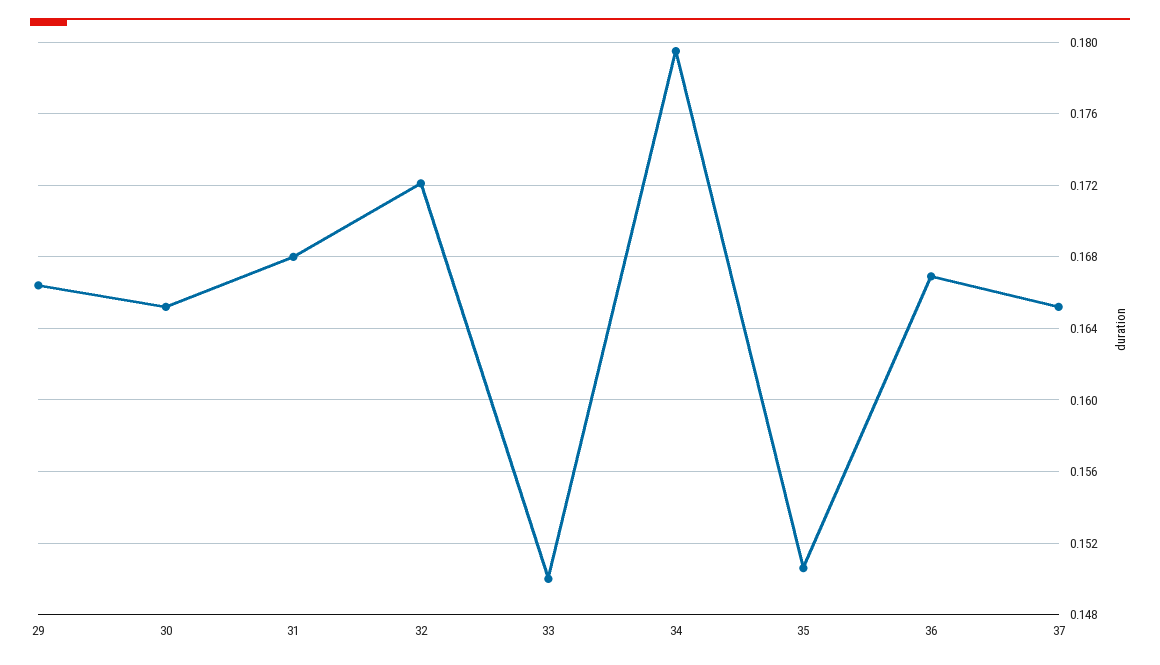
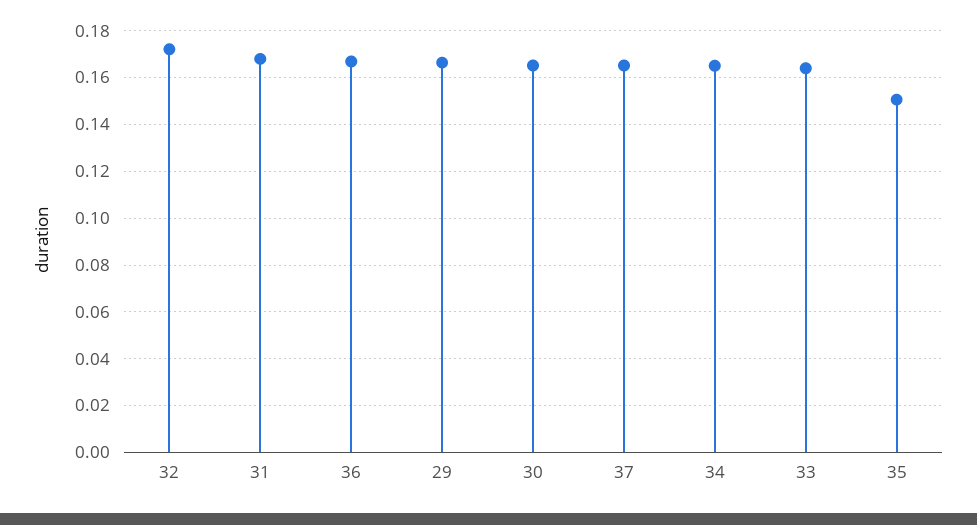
33: 0.15 -> 0.165
34: 0.1795 -> 0.165

